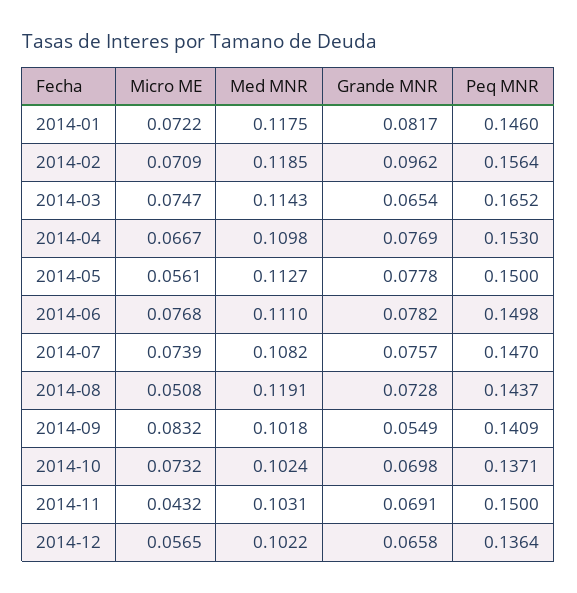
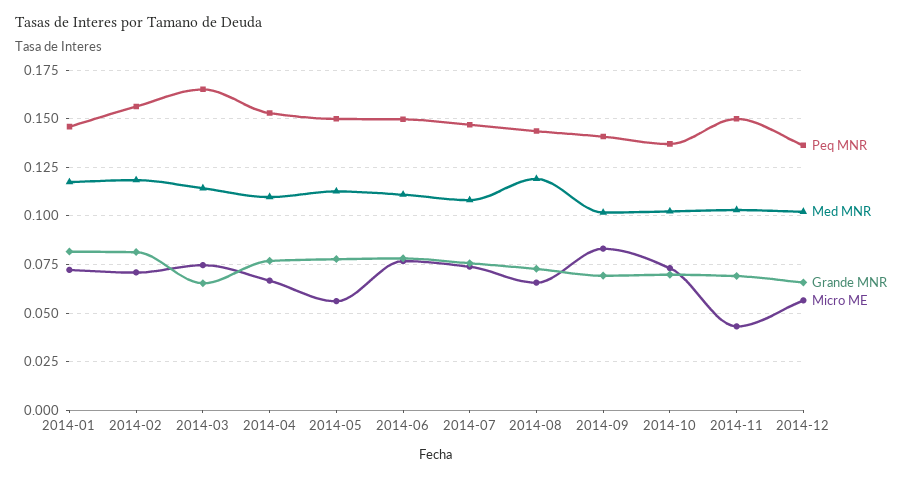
Grande MNR, 2014-02: 0.0962 -> 0.08
Micro ME, 2014-08: 0.0508 -> 0.065
Grande MNR, 2014-09: 0.0549 -> 0.07

